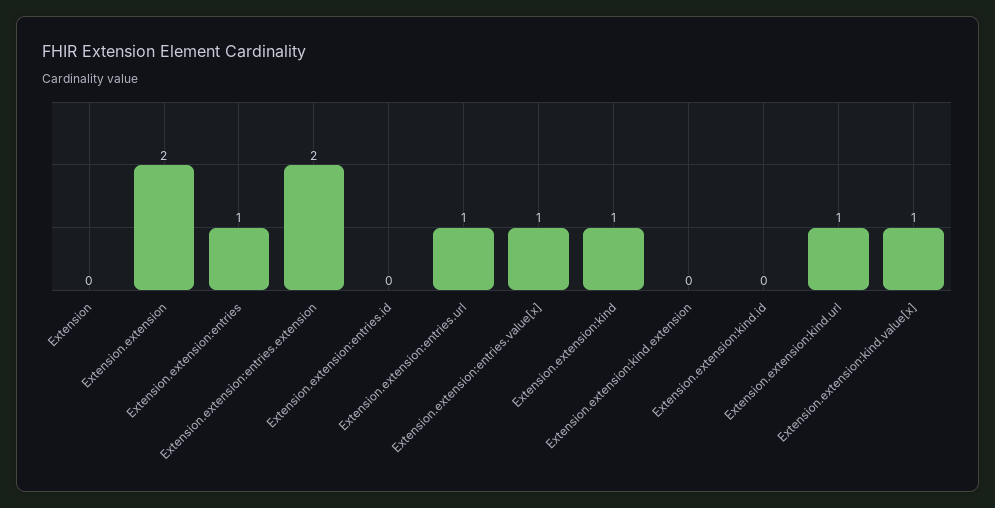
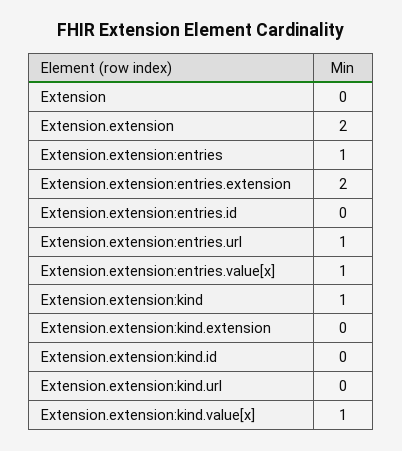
Extension.extension:kind.url: 1 -> 0

